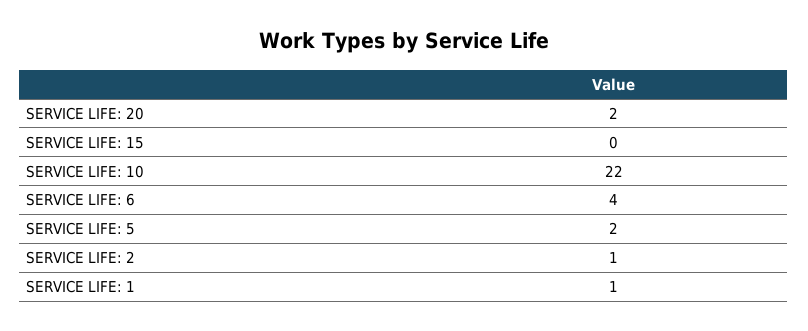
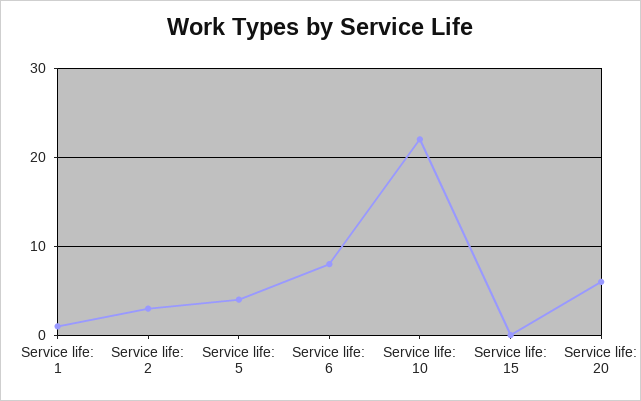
SERVICE LIFE: 20: 2 -> 6
SERVICE LIFE: 6: 4 -> 8
SERVICE LIFE: 5: 2 -> 4
SERVICE LIFE: 2: 1 -> 3

